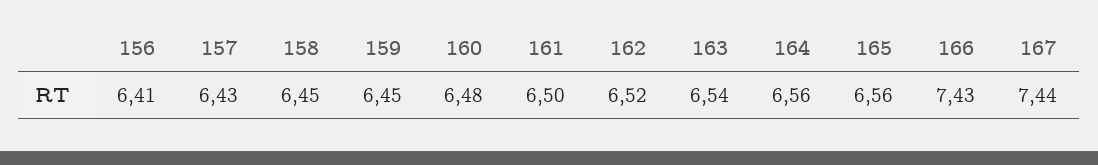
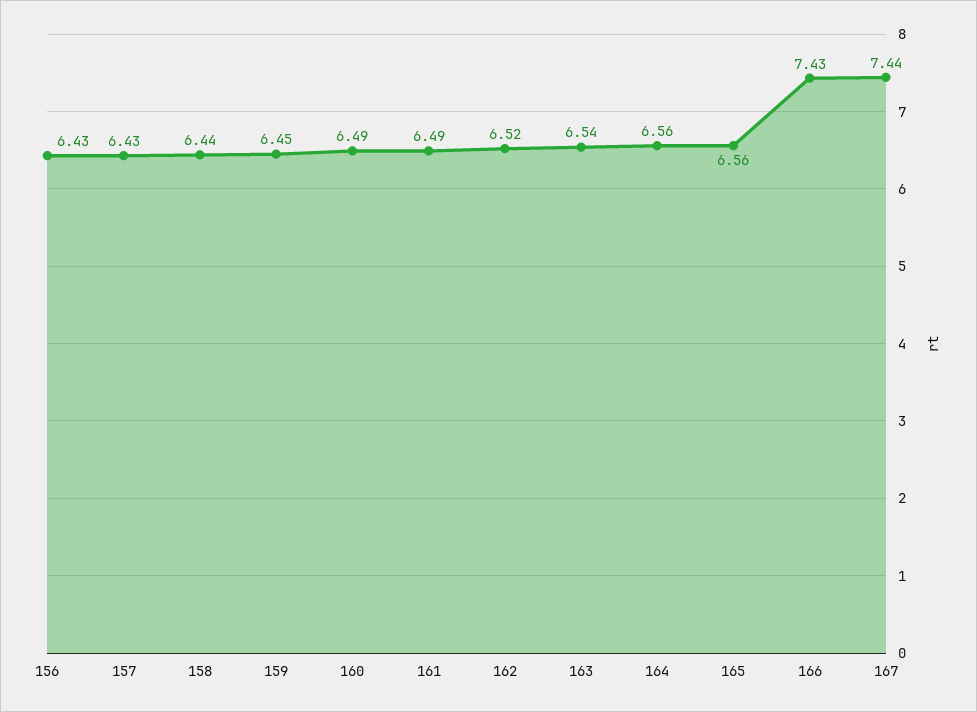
156: 6.41 -> 6.43
158: 6.45 -> 6.44
160: 6.48 -> 6.49
161: 6.5 -> 6.49

